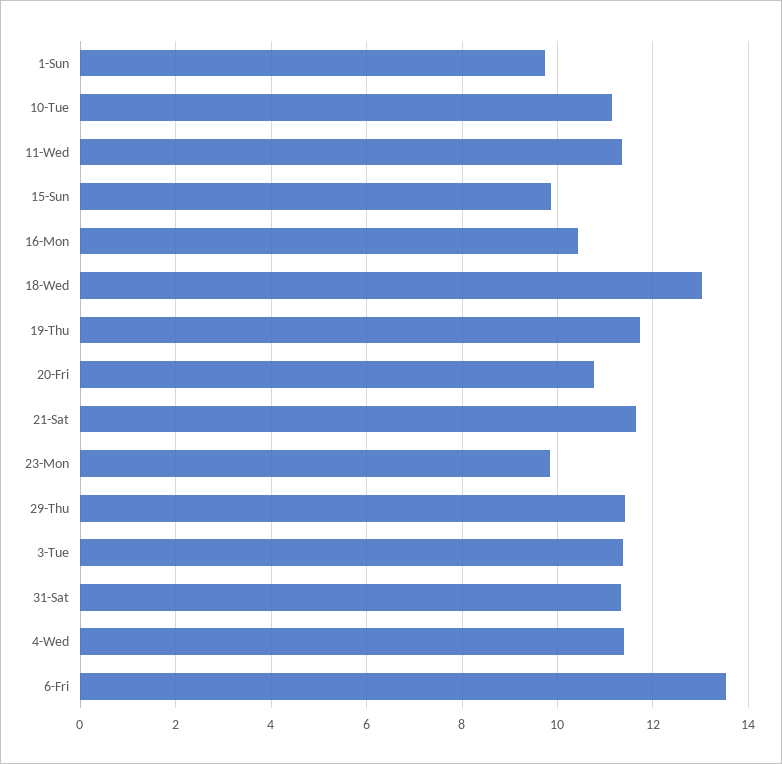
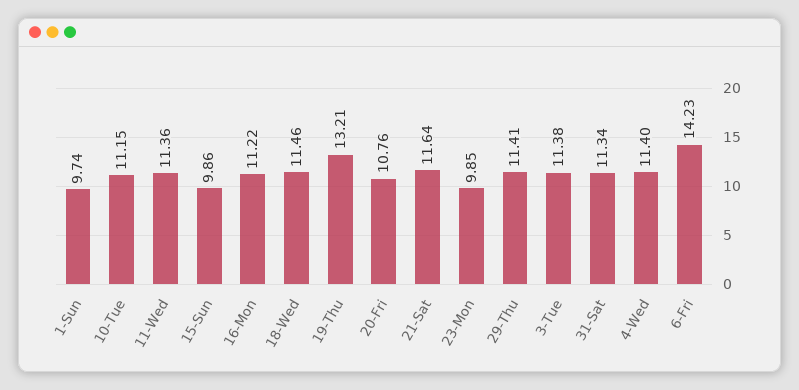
16-Mon: 10.4 -> 11.22
18-Wed: 13 -> 11.46
19-Thu: 11.8 -> 13.21
6-Fri: 13.6 -> 14.23

